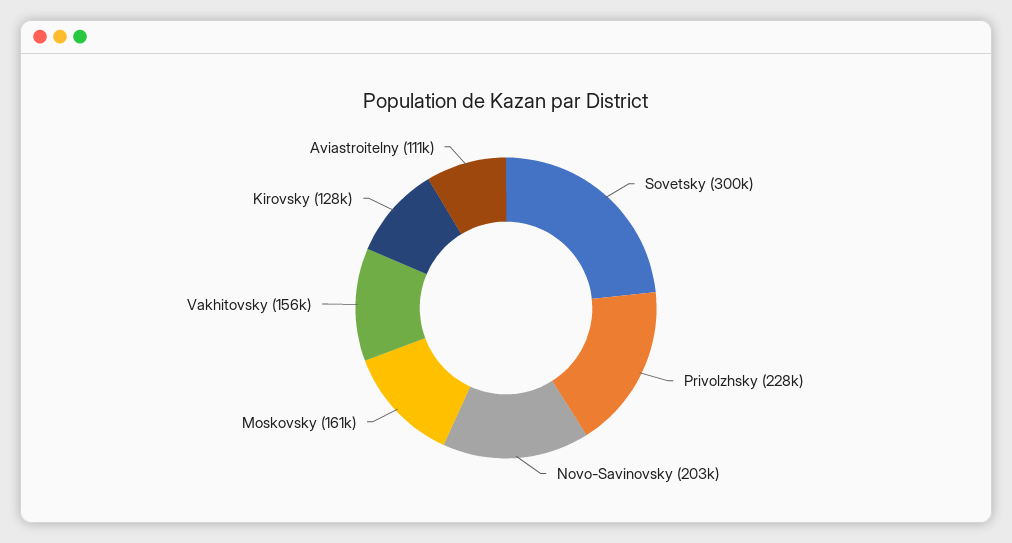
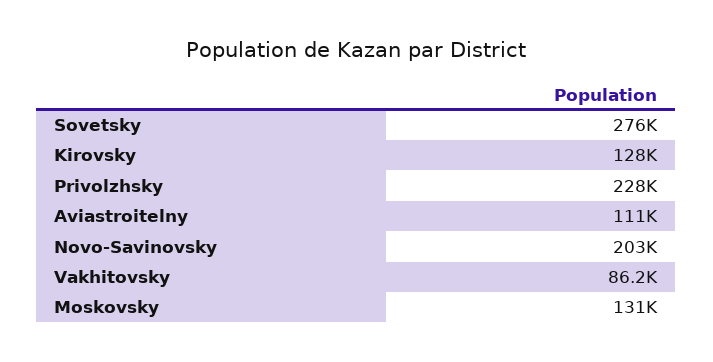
Sovetsky: 300000 -> 276000
Moskovsky: 161000 -> 131000
Vakhitovsky: 156000 -> 86200

